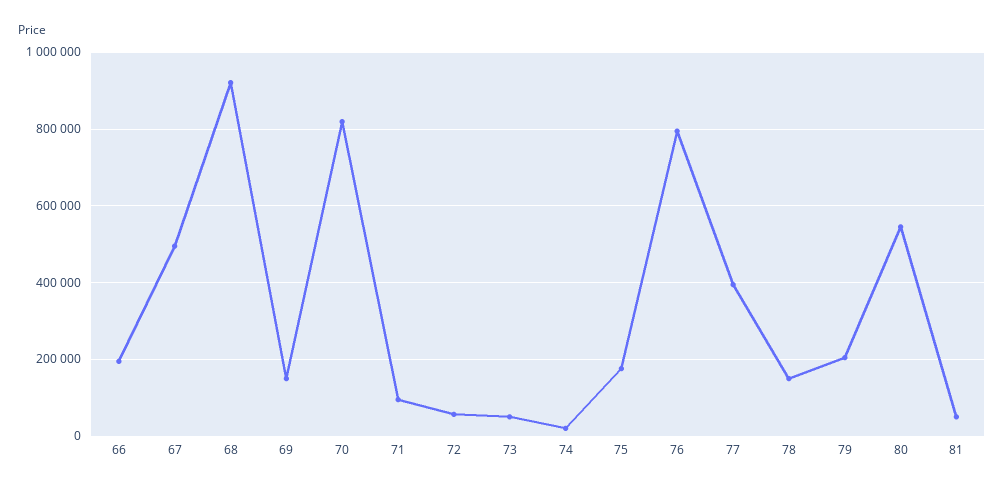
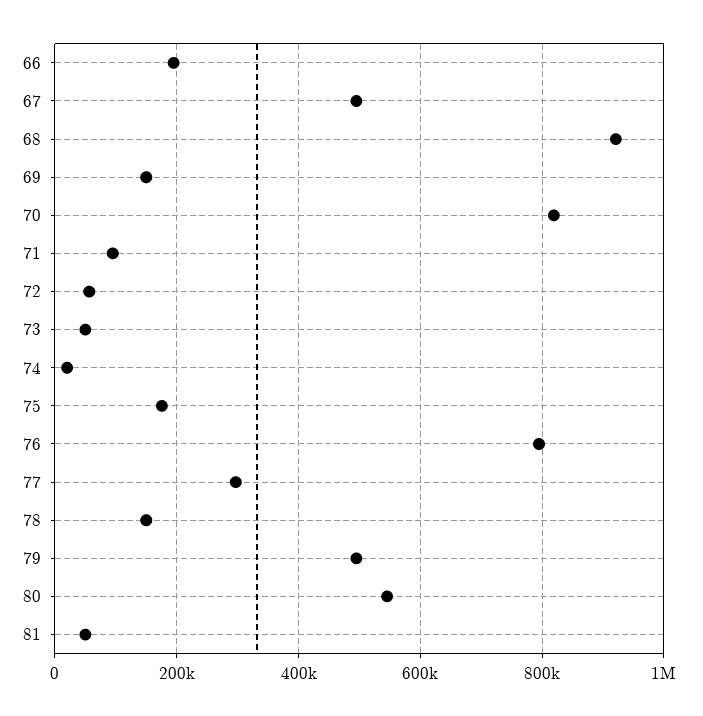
77: 400000 -> 300000
79: 200000 -> 500000

